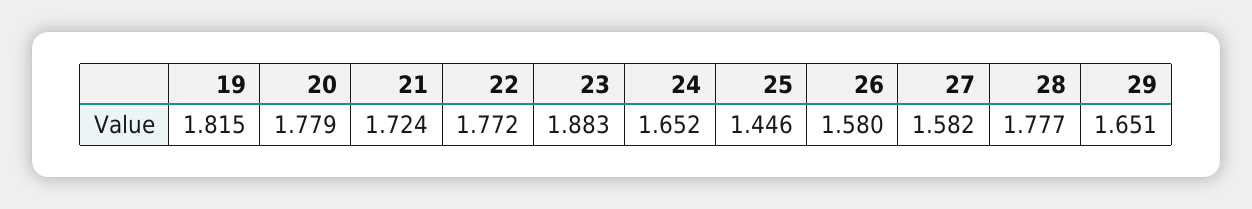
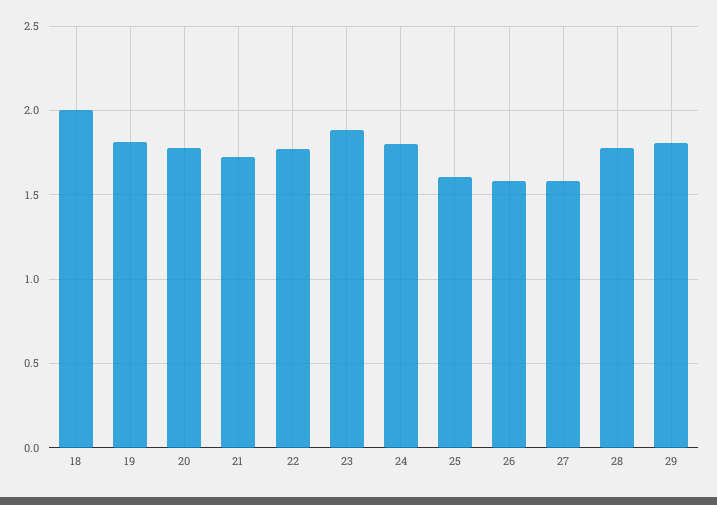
24: 1.652 -> 1.8
25: 1.446 -> 1.6
29: 1.651 -> 1.8
18: none -> 2

